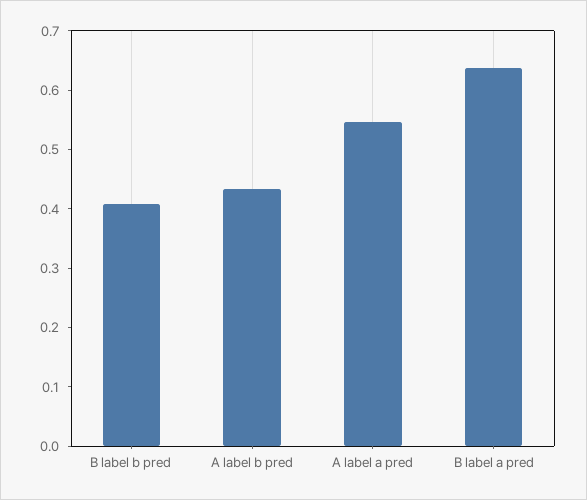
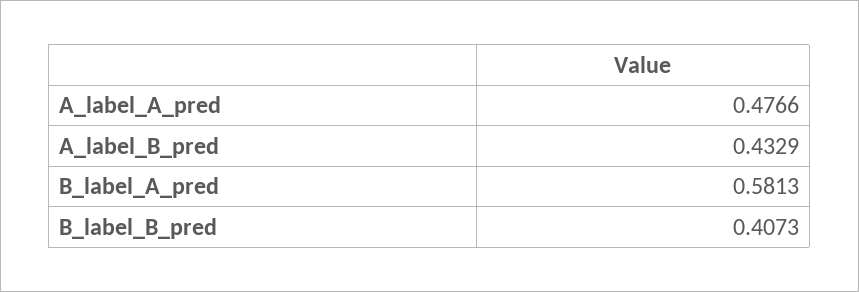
A label a pred: 0.54 -> 0.4766
B label a pred: 0.64 -> 0.5813

